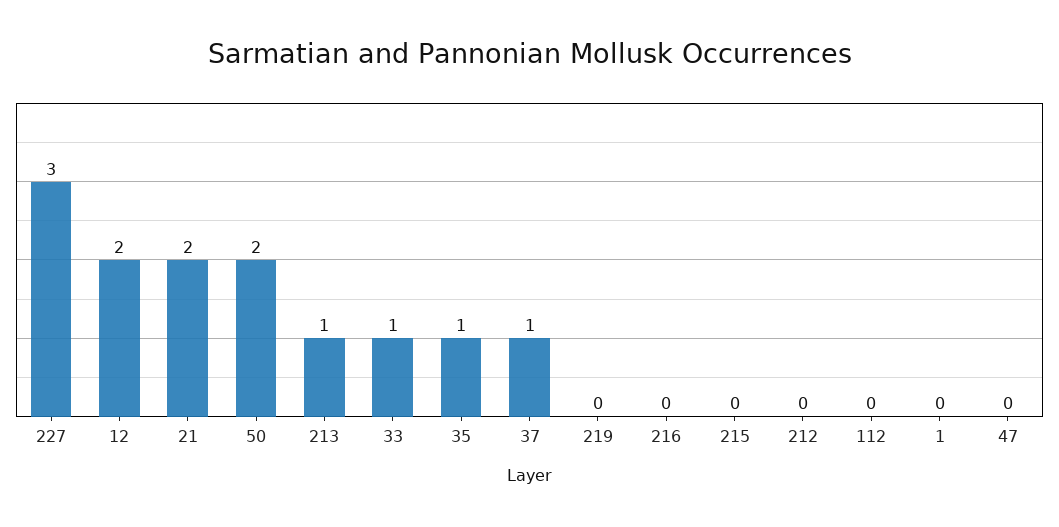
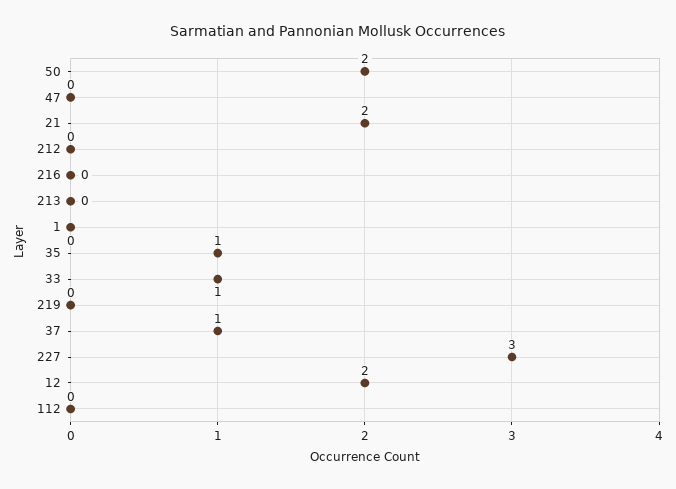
213: 1 -> 0
215: 0 -> none

